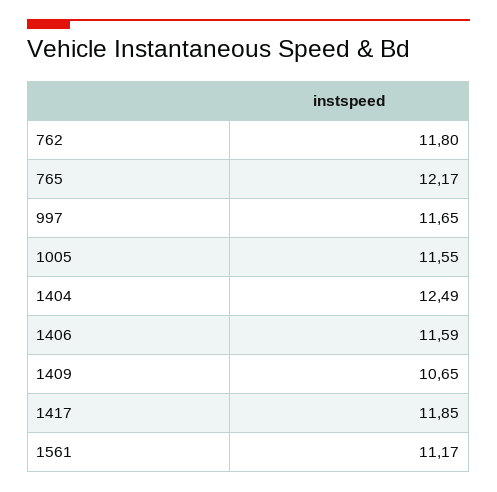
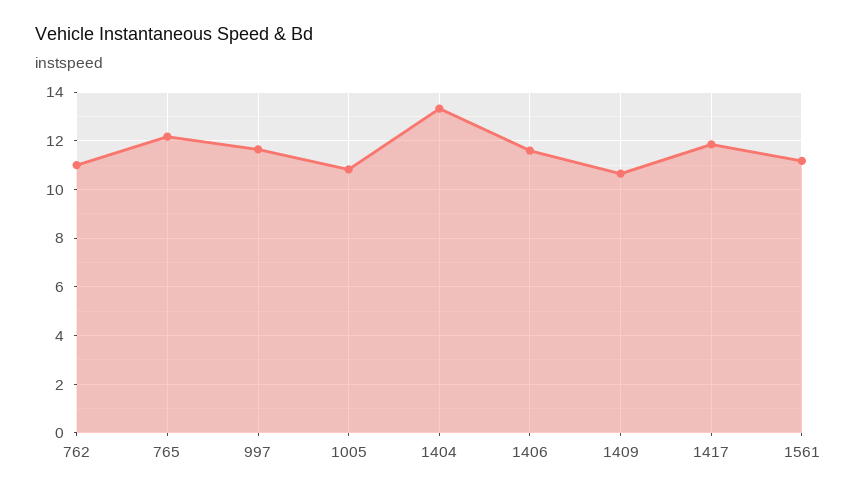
762: 11.8 -> 11
1005: 11.55 -> 10.75
1404: 12.49 -> 13.25

